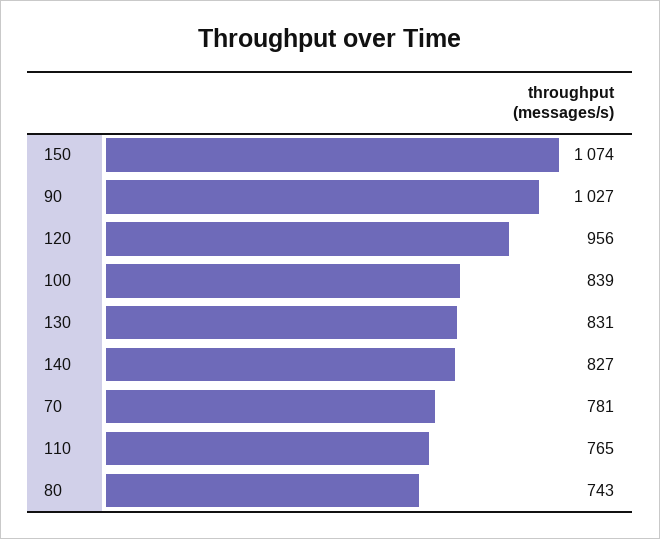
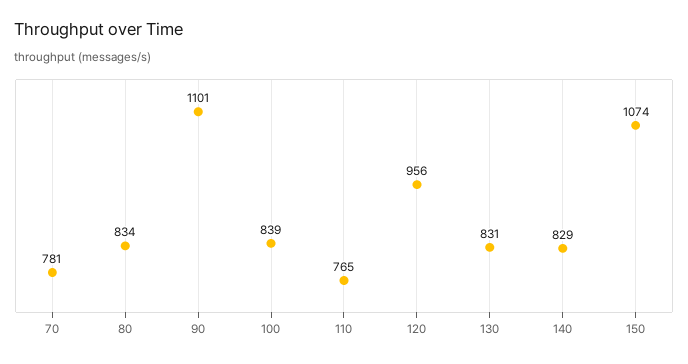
90: 1027 -> 1101
140: 827 -> 829
80: 743 -> 834

